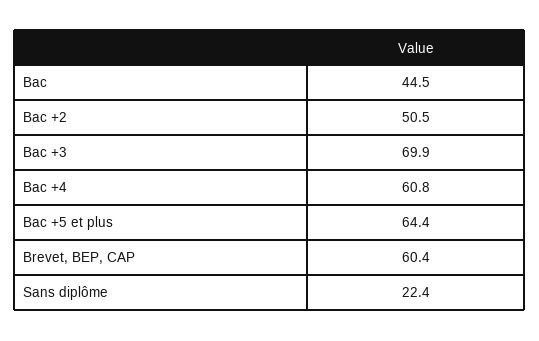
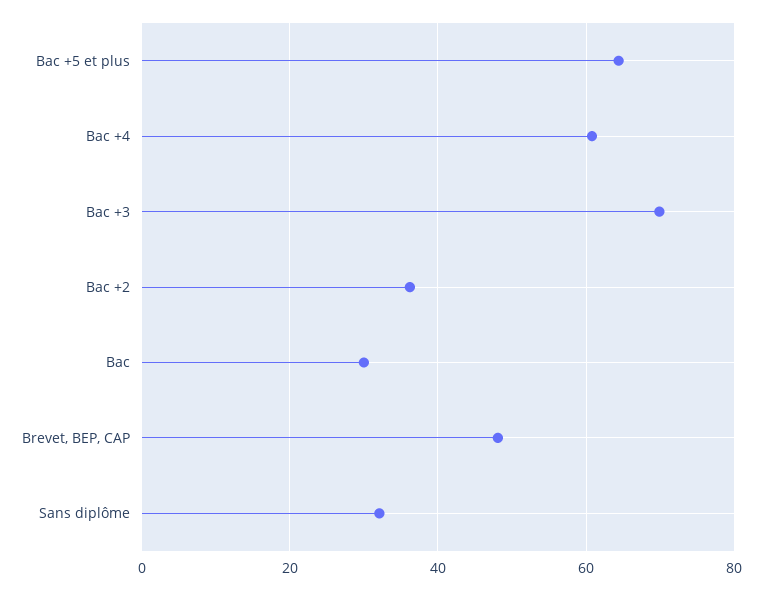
Bac: 44.5 -> 30
Bac +2: 50.5 -> 36
Brevet, BEP, CAP: 60.4 -> 48
Sans diplôme: 22.4 -> 32

